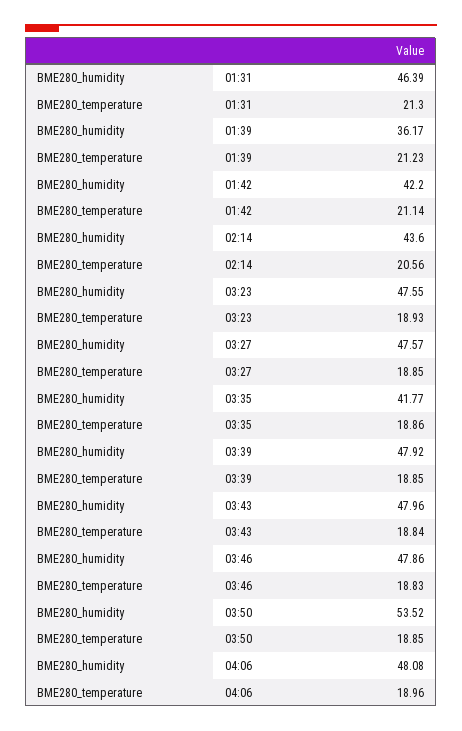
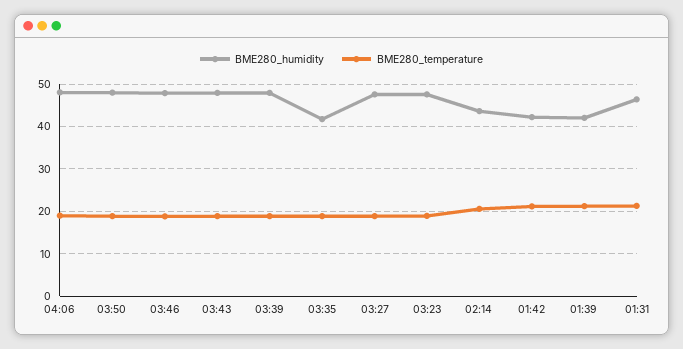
BME280_humidity, 01:39: 36.17 -> 42
BME280_humidity, 03:50: 53.52 -> 48

